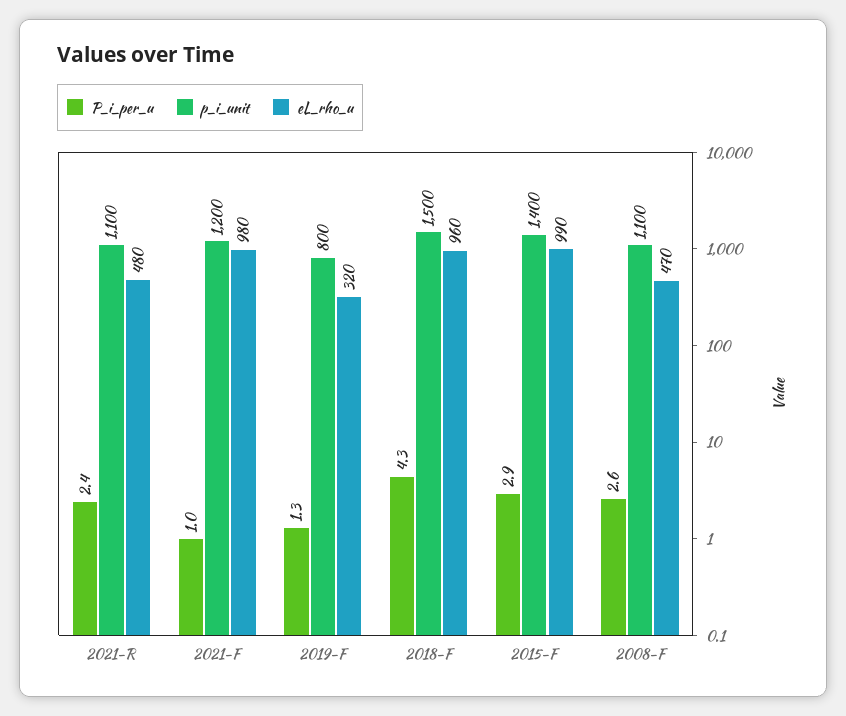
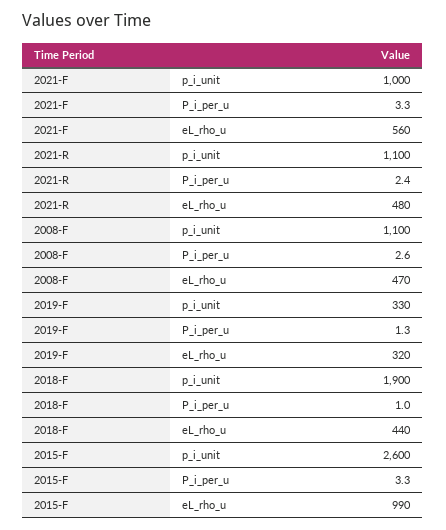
P_i_per_u, 2021-F: 1 -> 3.3
p_i_unit, 2021-F: 1200 -> 1000
eL_rho_u, 2021-F: 980 -> 560
p_i_unit, 2019-F: 800 -> 330
P_i_per_u, 2018-F: 4.3 -> 1
p_i_unit, 2018-F: 1500 -> 1900
eL_rho_u, 2018-F: 960 -> 440
P_i_per_u, 2015-F: 2.9 -> 3.3
p_i_unit, 2015-F: 1400 -> 2600

